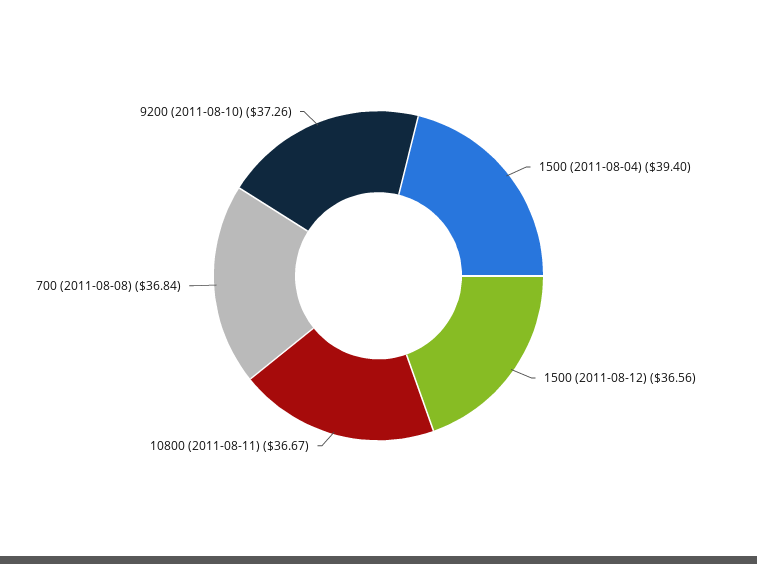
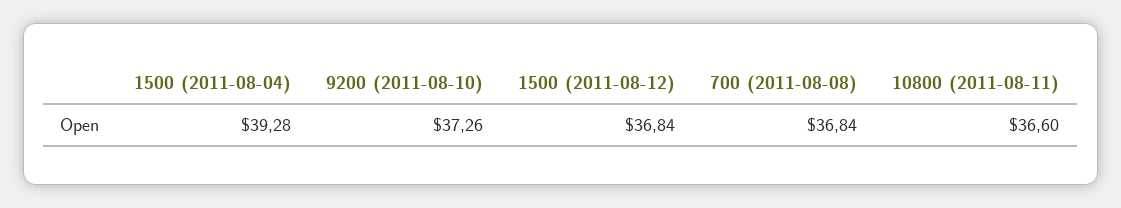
1500 (2011-08-04): 39.4 -> 39.28
1500 (2011-08-12): 36.56 -> 36.84
10800 (2011-08-11): 36.67 -> 36.6

